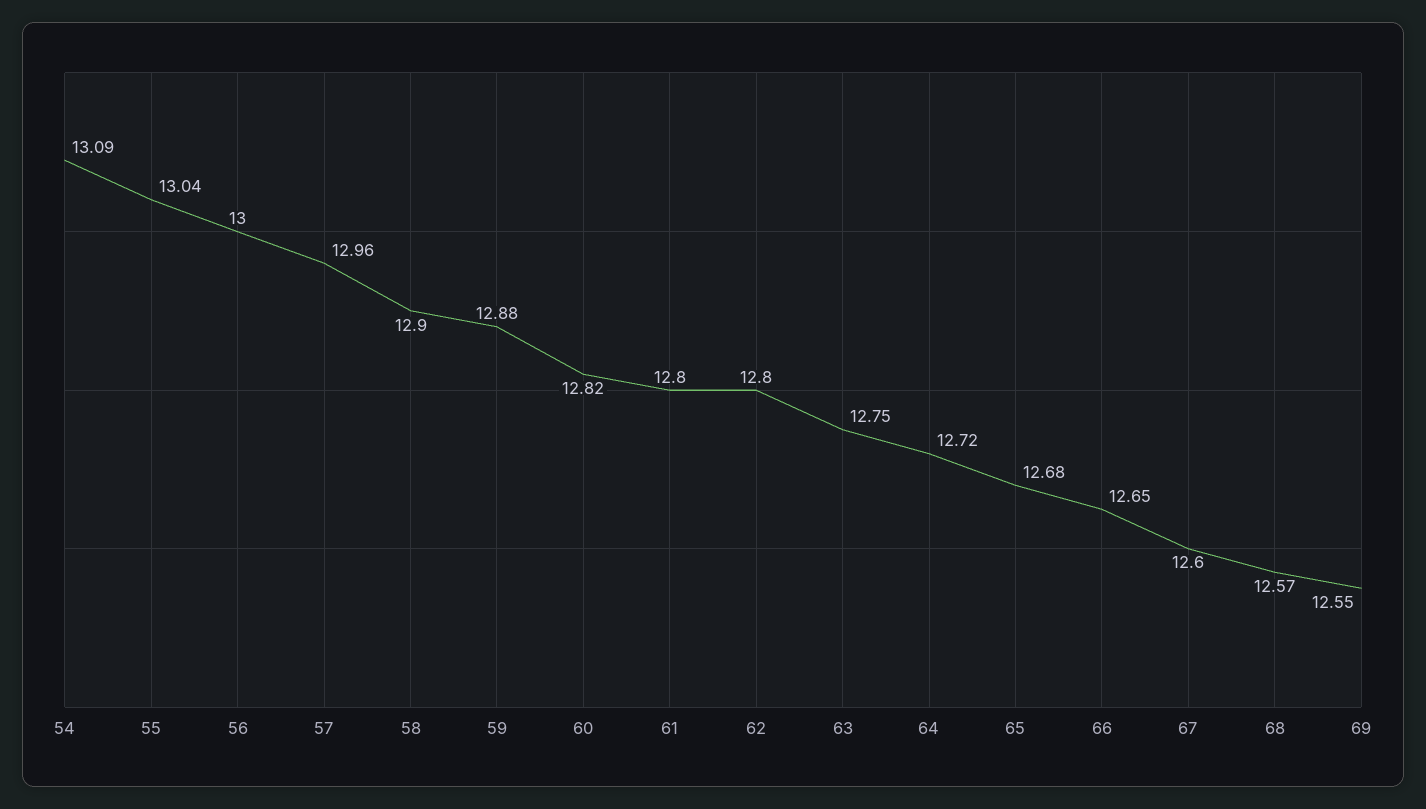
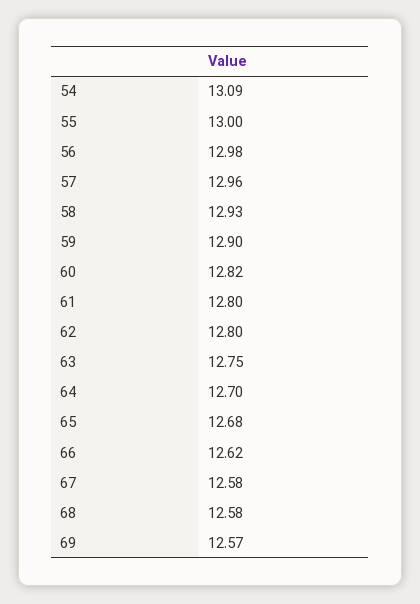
55: 13.04 -> 13
56: 13 -> 12.98
58: 12.9 -> 12.93
59: 12.88 -> 12.9
64: 12.72 -> 12.7
66: 12.65 -> 12.62
67: 12.6 -> 12.58
68: 12.57 -> 12.58
69: 12.55 -> 12.57

